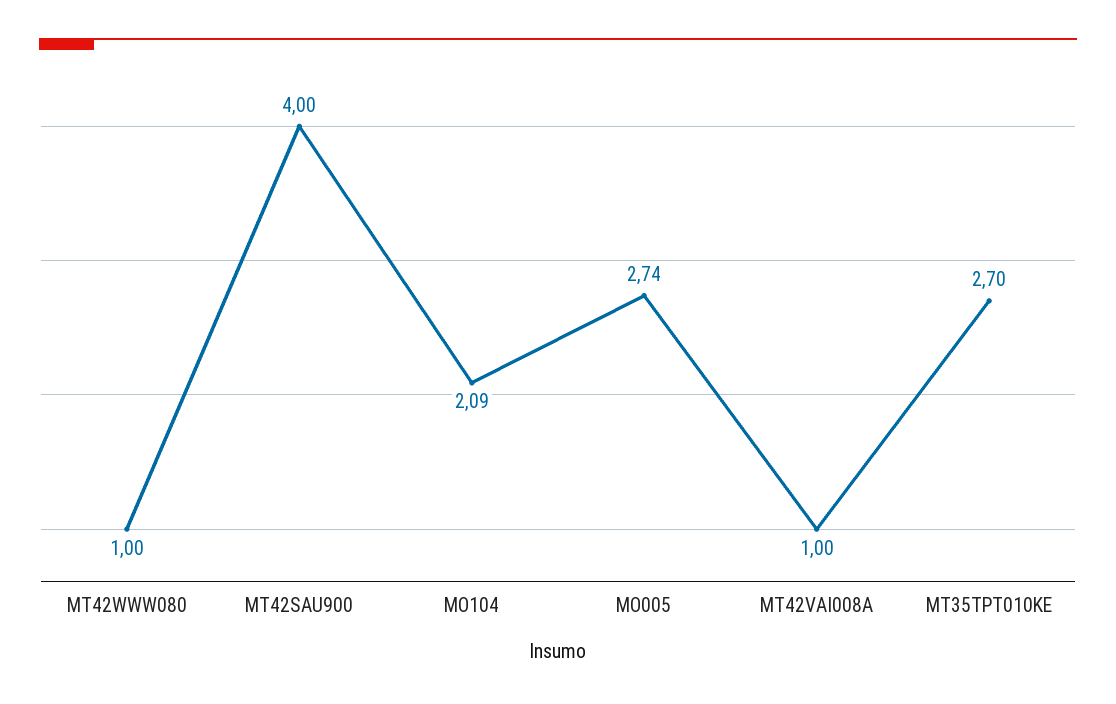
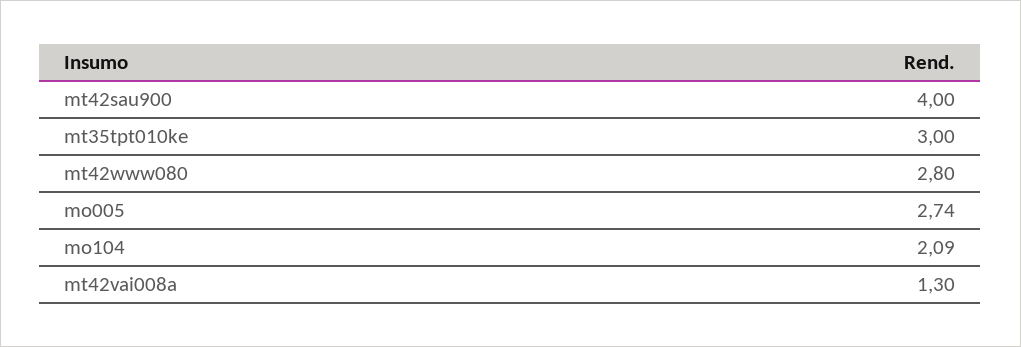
MT42WWW080: 1 -> 2.8
MT42VAI008A: 1 -> 1.3
MT35TPT010KE: 2.7 -> 3

